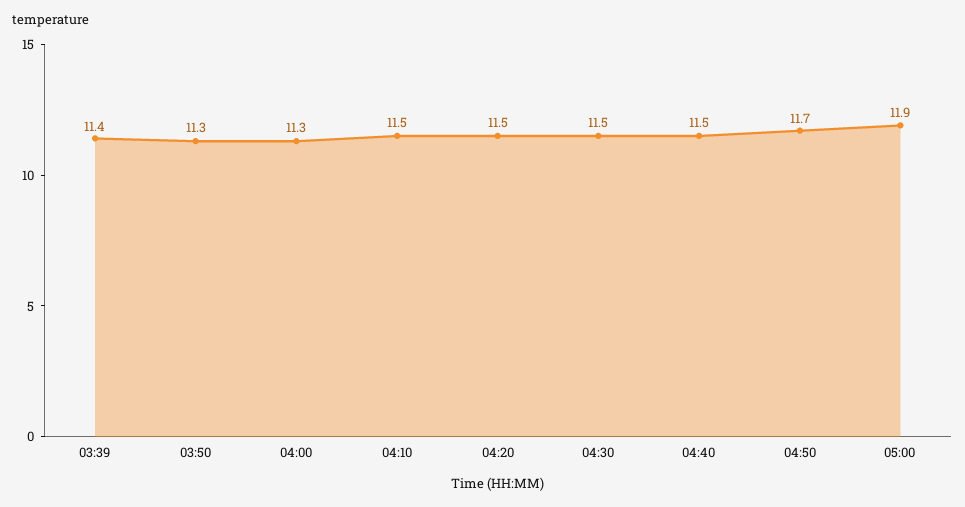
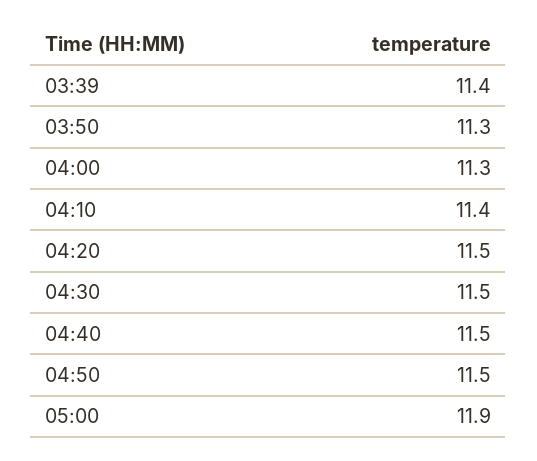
04:10: 11.5 -> 11.4
04:50: 11.7 -> 11.5

